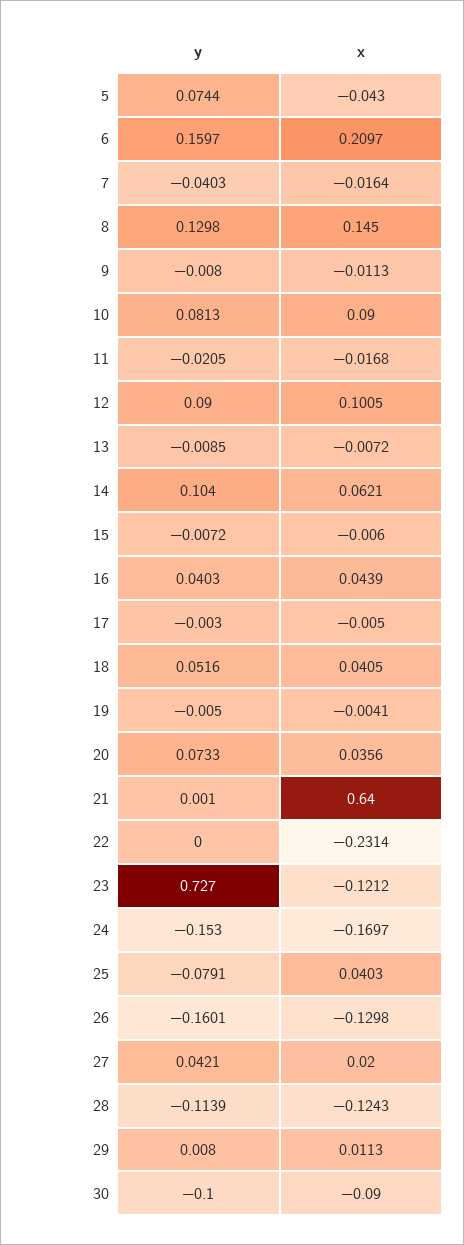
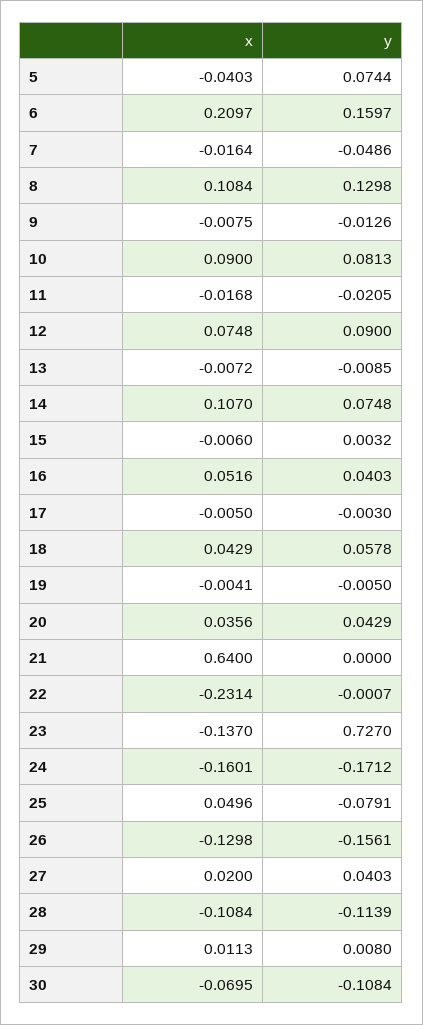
x, 5: -0.043 -> -0.0403
y, 7: -0.0403 -> -0.0486
x, 8: 0.145 -> 0.1084
y, 9: -0.008 -> -0.0126
x, 9: -0.0113 -> -0.0075
x, 12: 0.1005 -> 0.0748
y, 14: 0.104 -> 0.0748
x, 14: 0.0621 -> 0.107
y, 15: -0.0072 -> 0.0032
x, 16: 0.0439 -> 0.0516
y, 18: 0.0516 -> 0.0578
x, 18: 0.0405 -> 0.0429
y, 20: 0.0733 -> 0.0429
y, 21: 0.001 -> 0
y, 22: 0 -> -0.0007
x, 23: -0.1212 -> -0.137
y, 24: -0.153 -> -0.1712
x, 24: -0.1697 -> -0.1601
x, 25: 0.0403 -> 0.0496
y, 26: -0.1601 -> -0.1561
y, 27: 0.0421 -> 0.0403
x, 28: -0.1243 -> -0.1084
y, 30: -0.1 -> -0.1084
x, 30: -0.09 -> -0.0695

